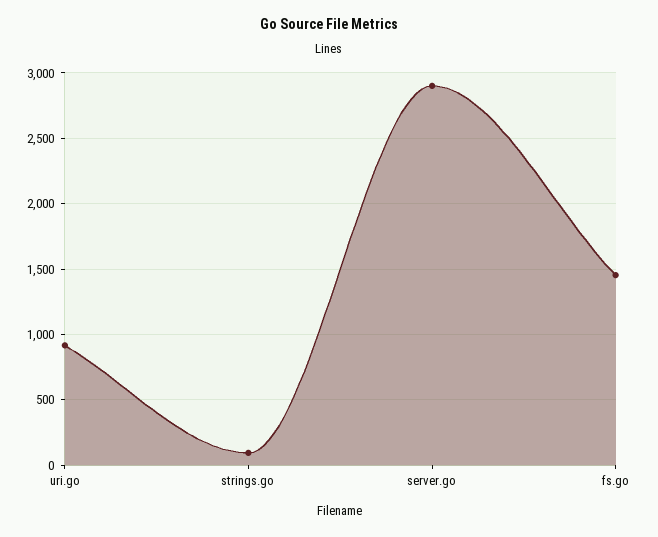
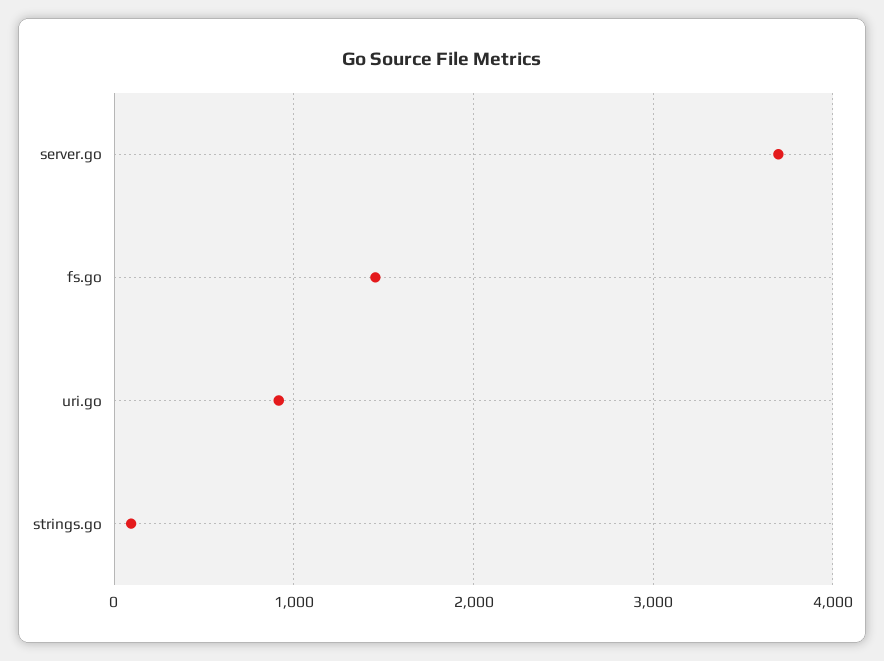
server.go: 2900 -> 3700

